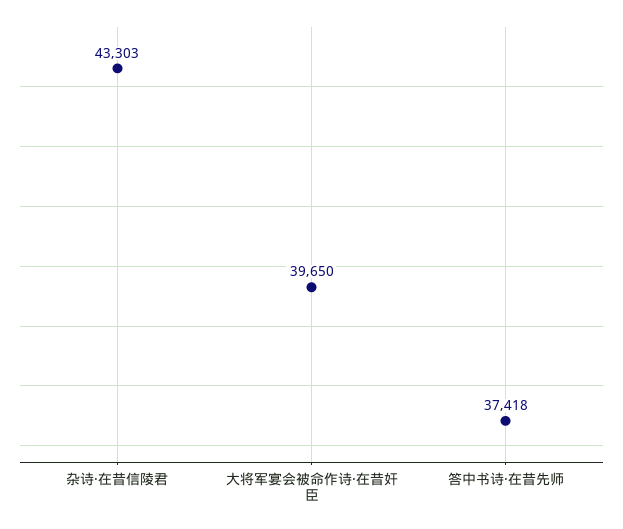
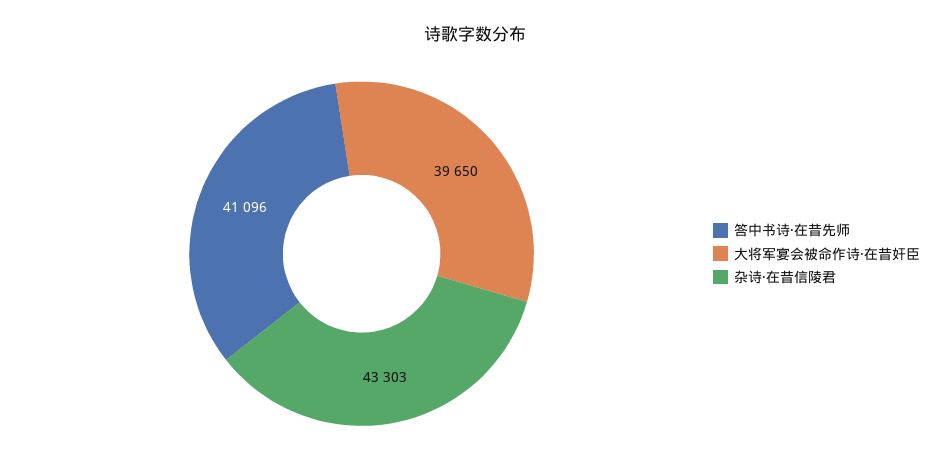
答中书诗·在昔先师: 37418 -> 41096

